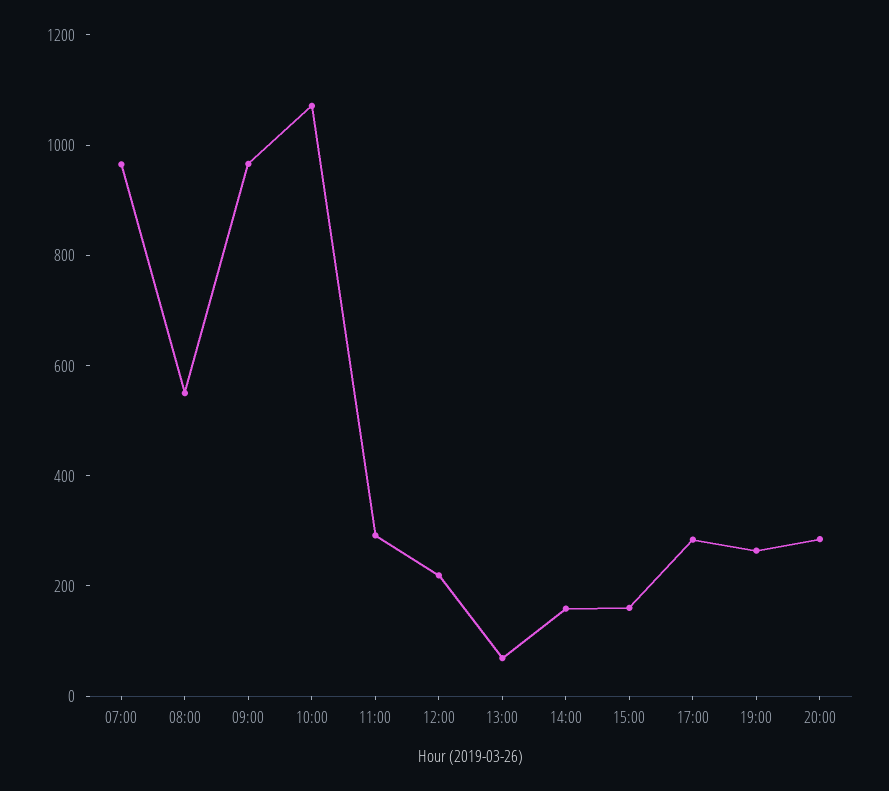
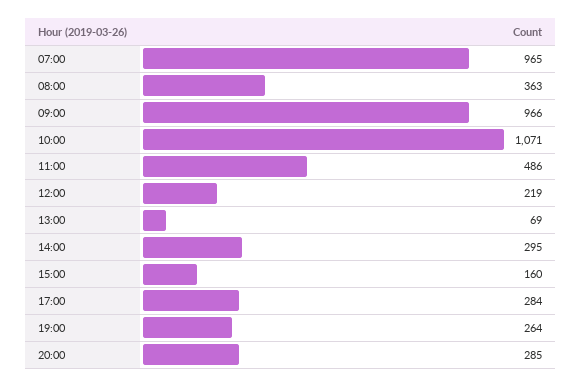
08:00: 550 -> 363
11:00: 300 -> 486
14:00: 150 -> 295

